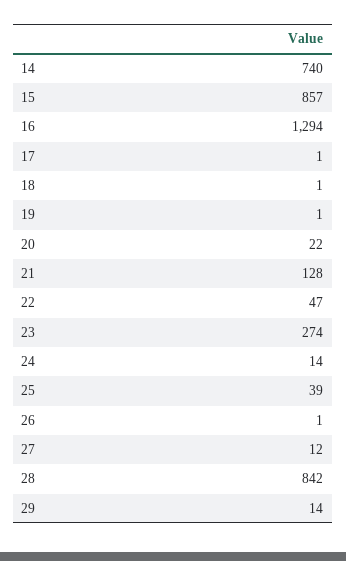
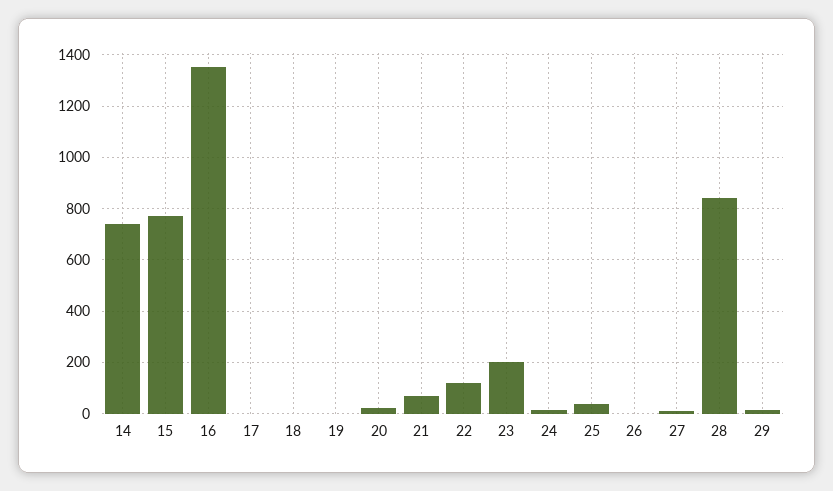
15: 857 -> 775
16: 1294 -> 1350
21: 128 -> 75
22: 47 -> 125
23: 274 -> 200

